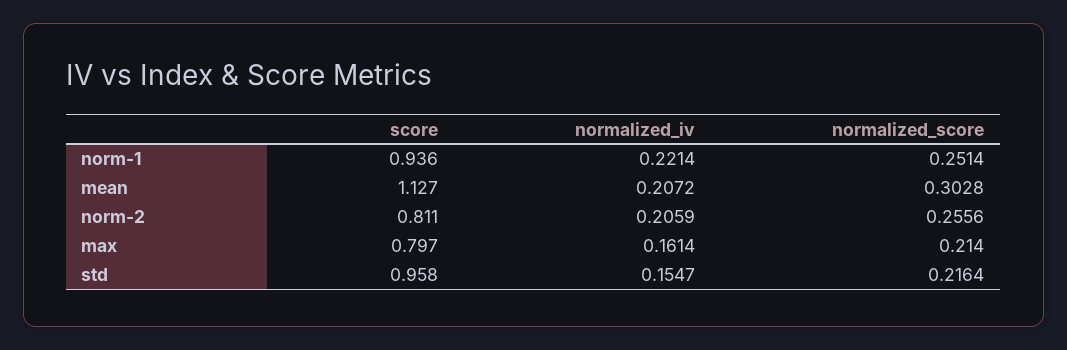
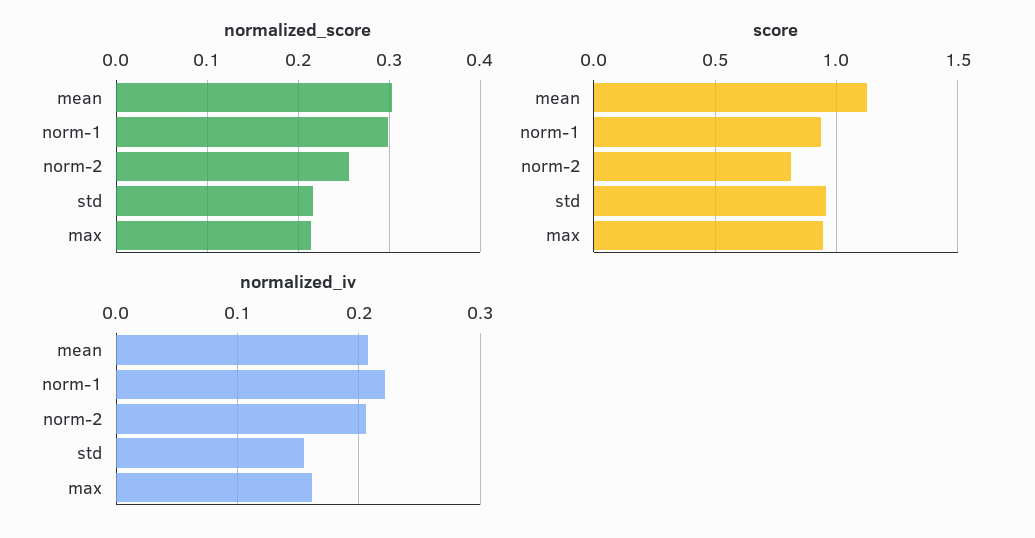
normalized_score, norm-1: 0.2514 -> 0.3
score, max: 0.797 -> 0.95

